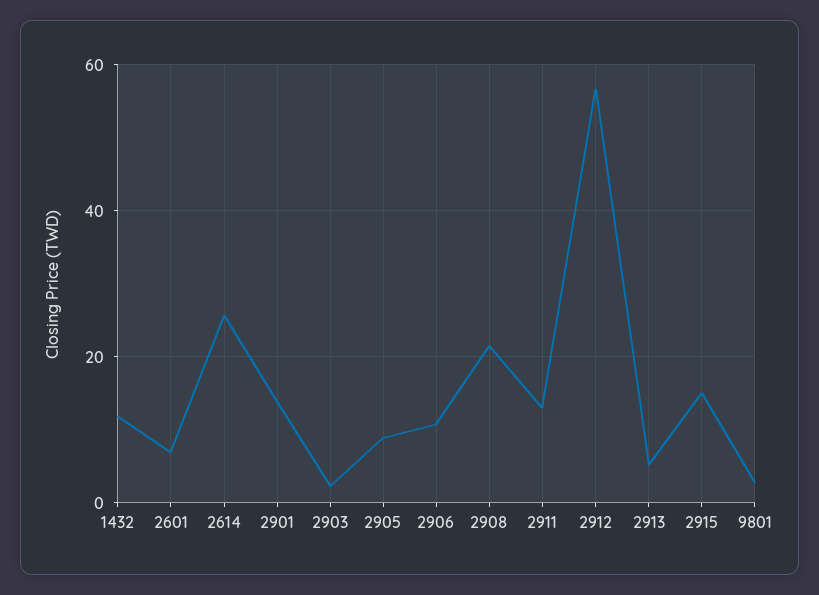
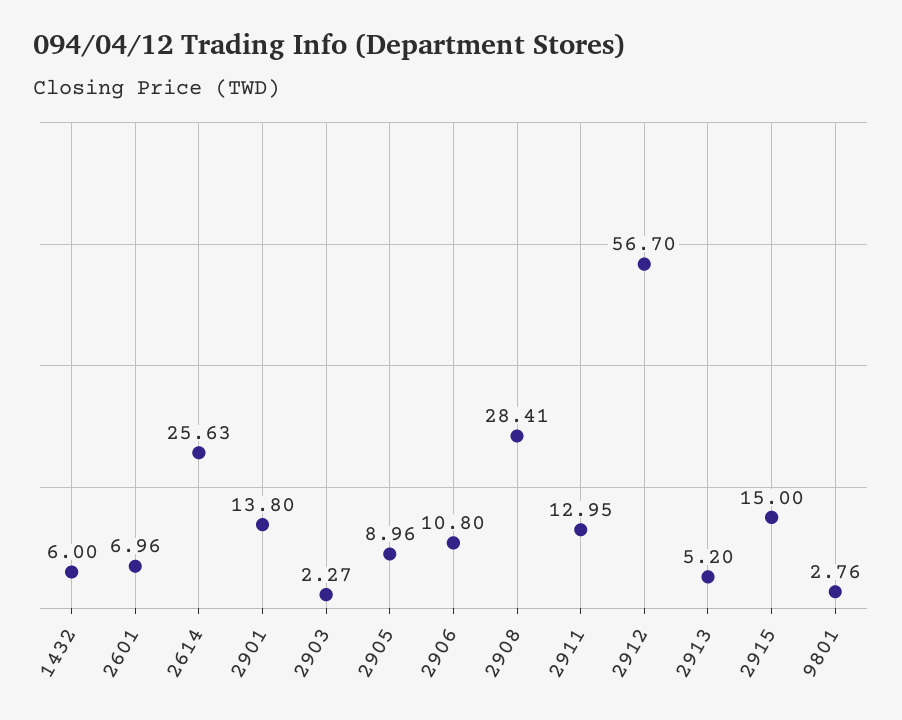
1432: 12 -> 6
2908: 22 -> 28.41

